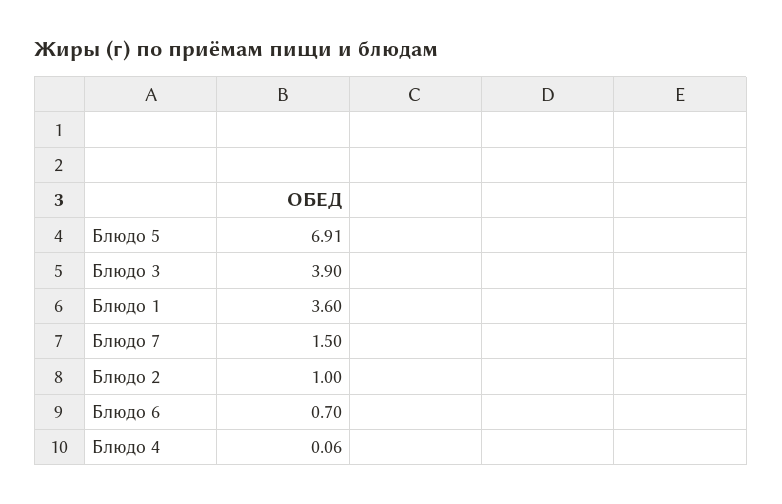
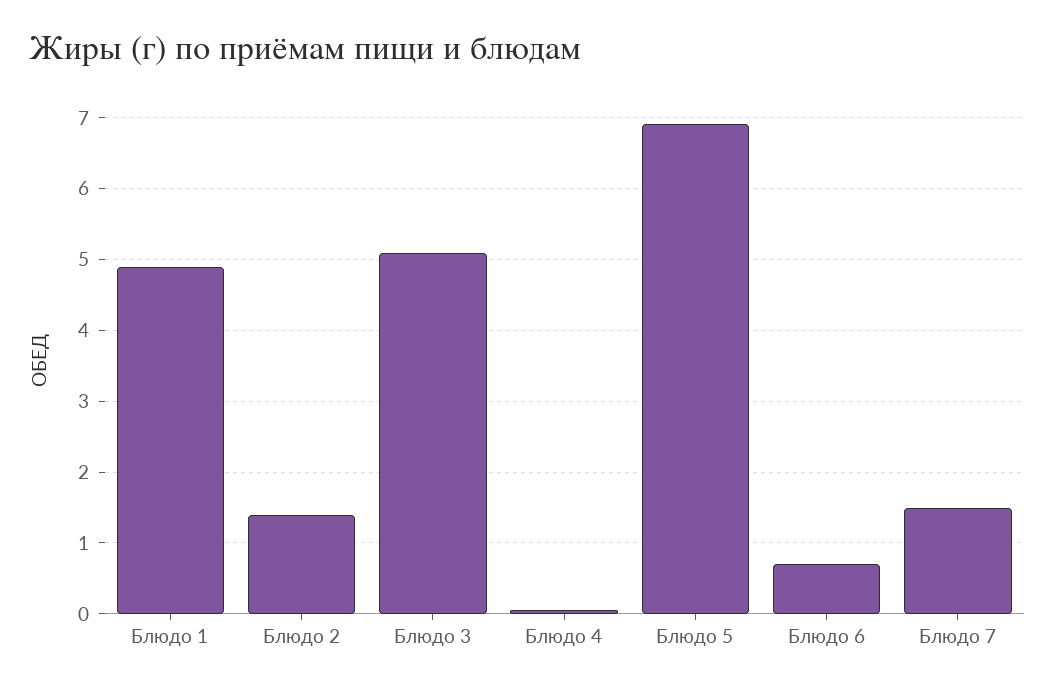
Блюдо 3: 3.9 -> 5.1
Блюдо 1: 3.6 -> 4.9
Блюдо 2: 1 -> 1.4

